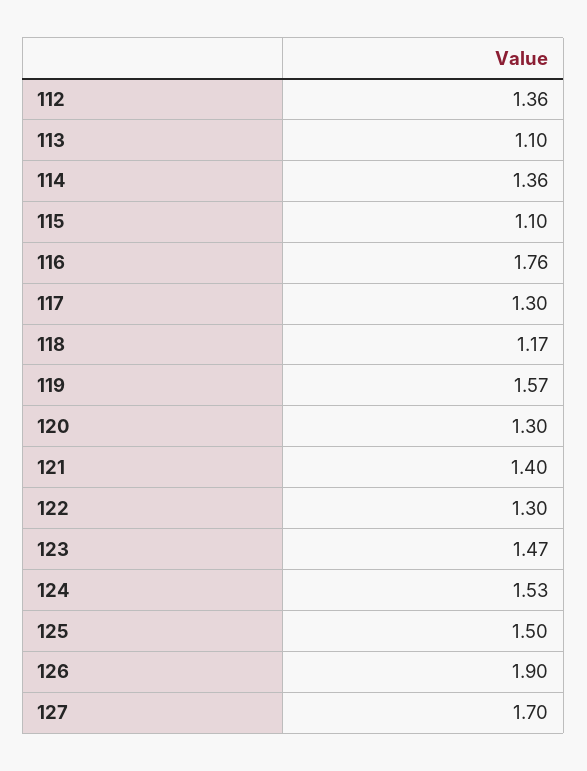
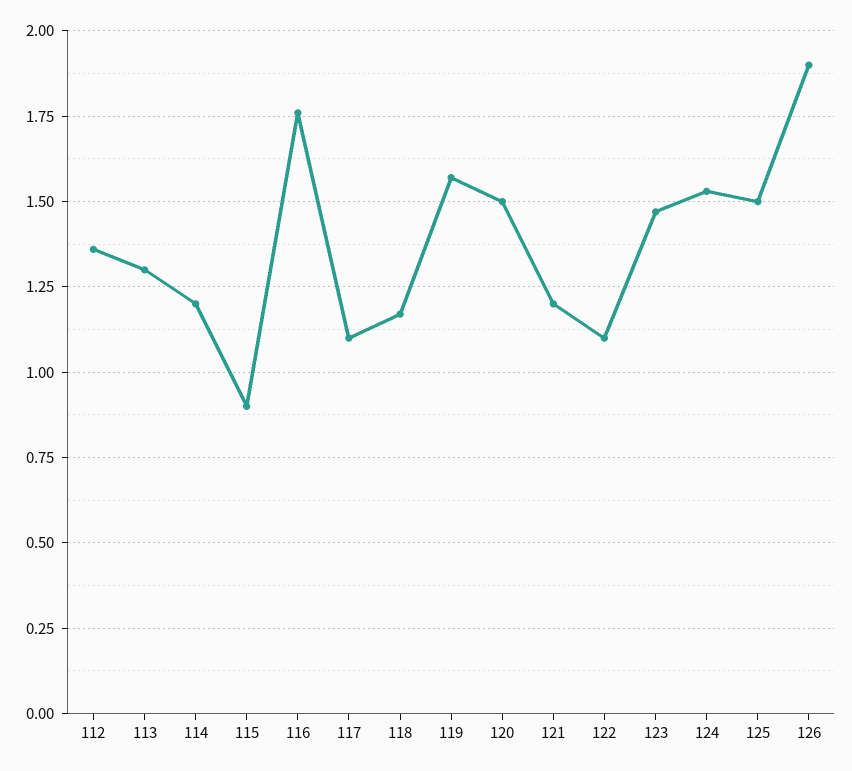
113: 1.1 -> 1.3
114: 1.36 -> 1.2
115: 1.1 -> 0.9
117: 1.3 -> 1.1
120: 1.3 -> 1.5
121: 1.4 -> 1.2
122: 1.3 -> 1.1
127: 1.7 -> none

